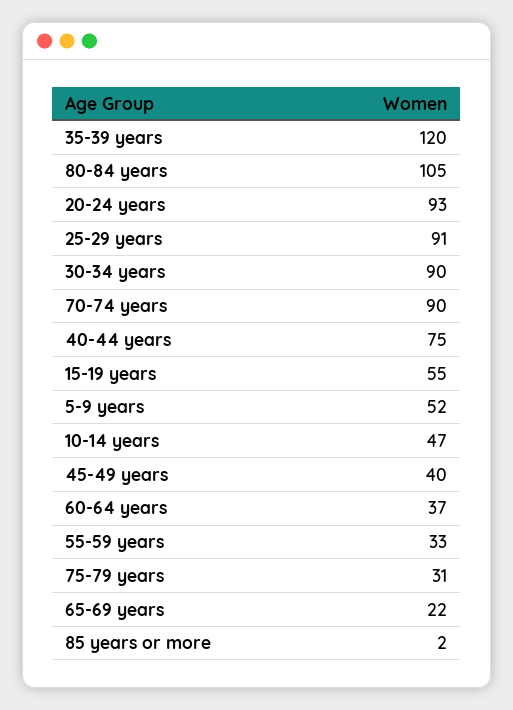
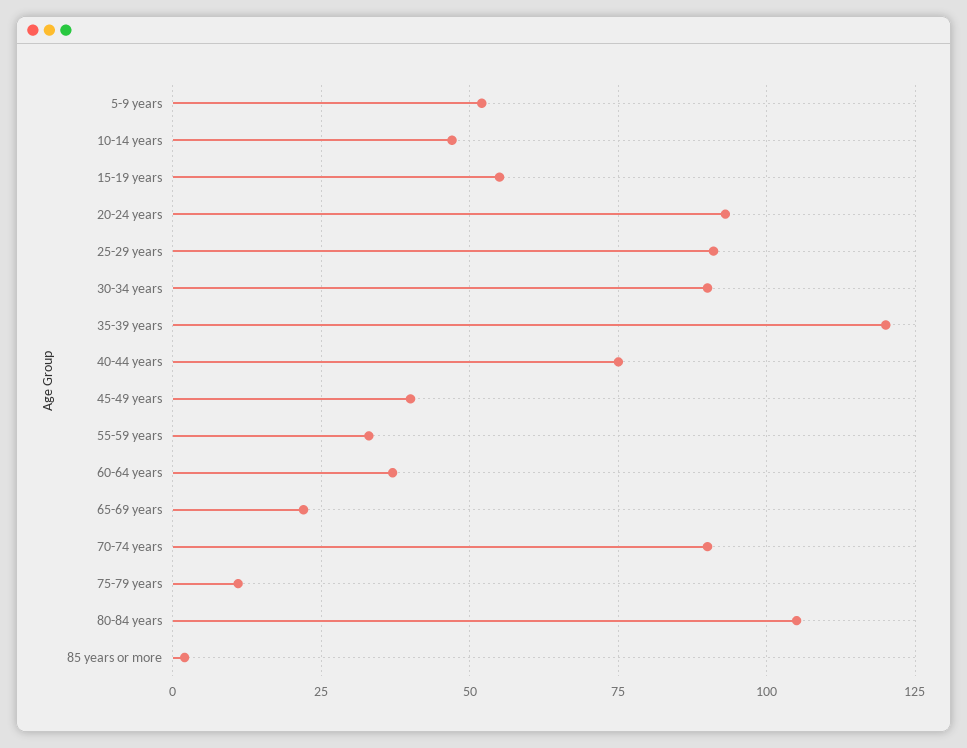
75-79 years: 31 -> 10

